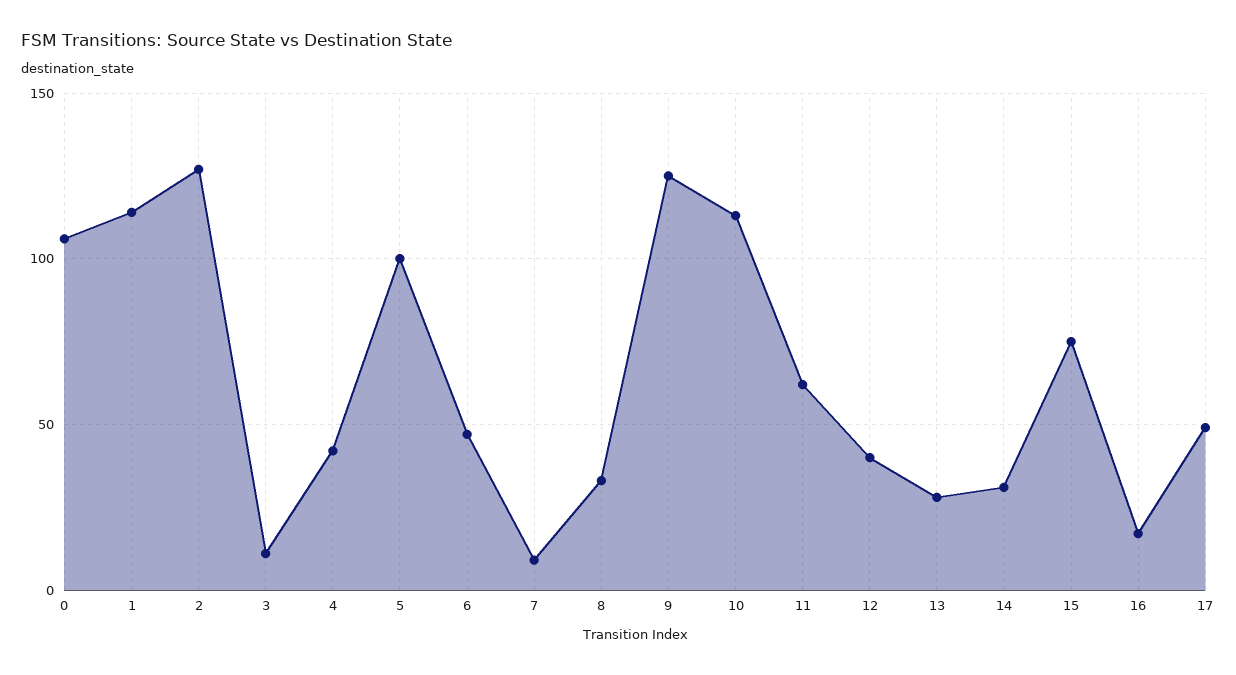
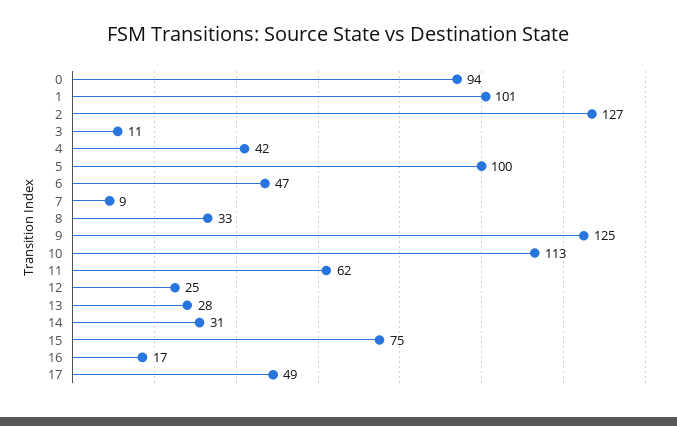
0: 105 -> 94
1: 115 -> 101
12: 40 -> 25

